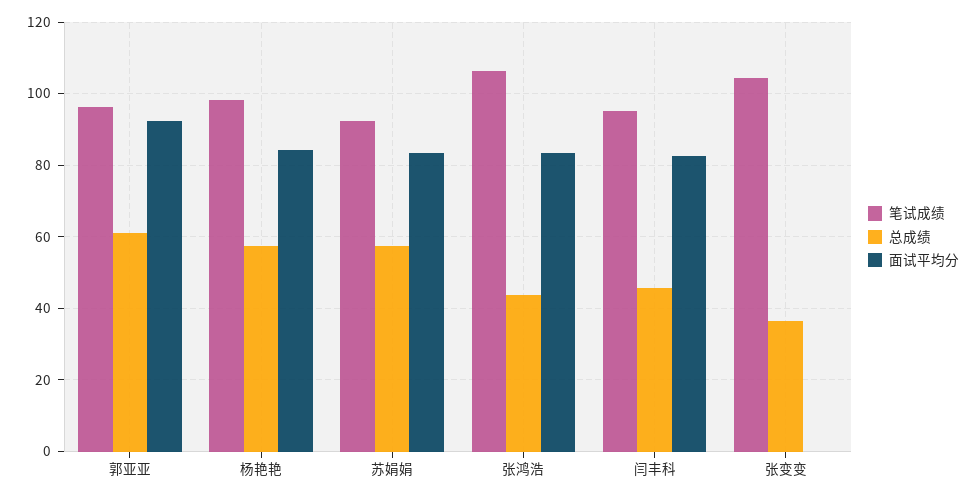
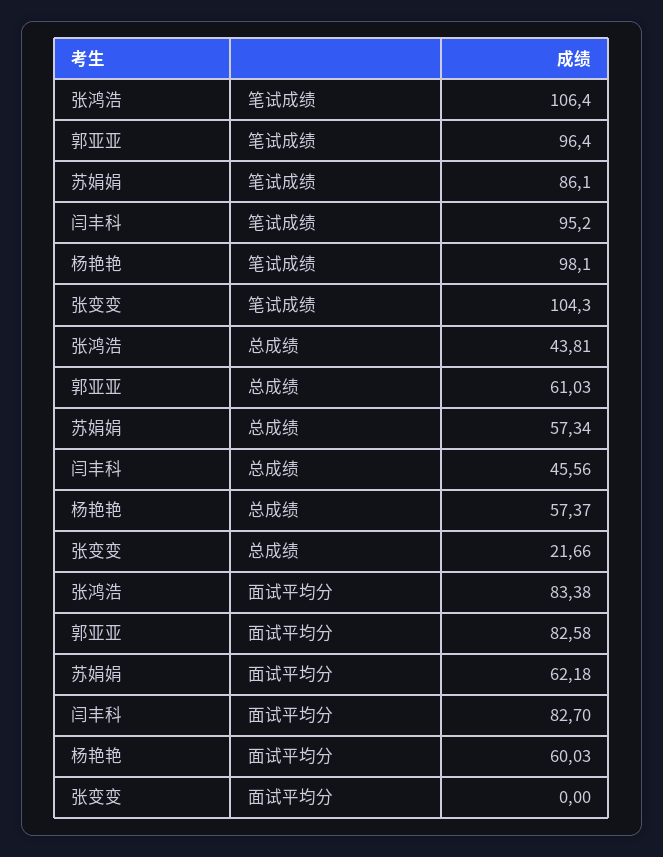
面试平均分, 郭亚亚: 92 -> 82.58
面试平均分, 杨艳艳: 84 -> 60.03
笔试成绩, 苏娟娟: 92 -> 86.1
面试平均分, 苏娟娟: 84 -> 62.18
总成绩, 张变变: 36 -> 21.66

